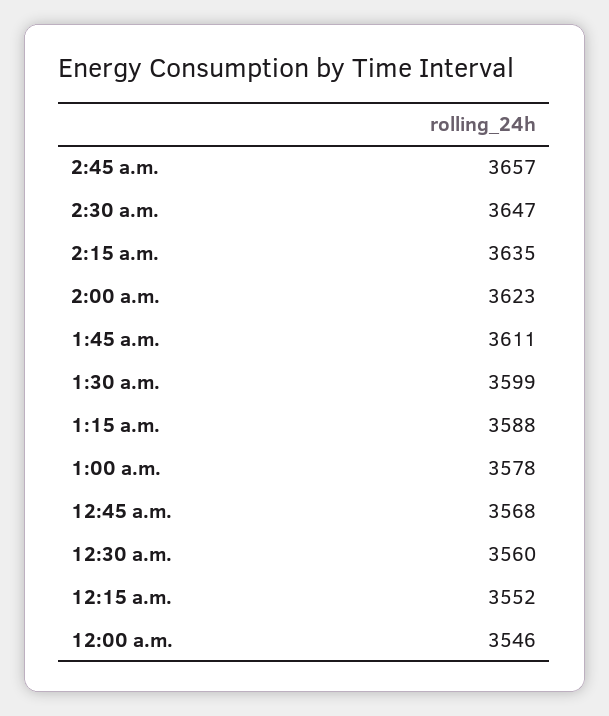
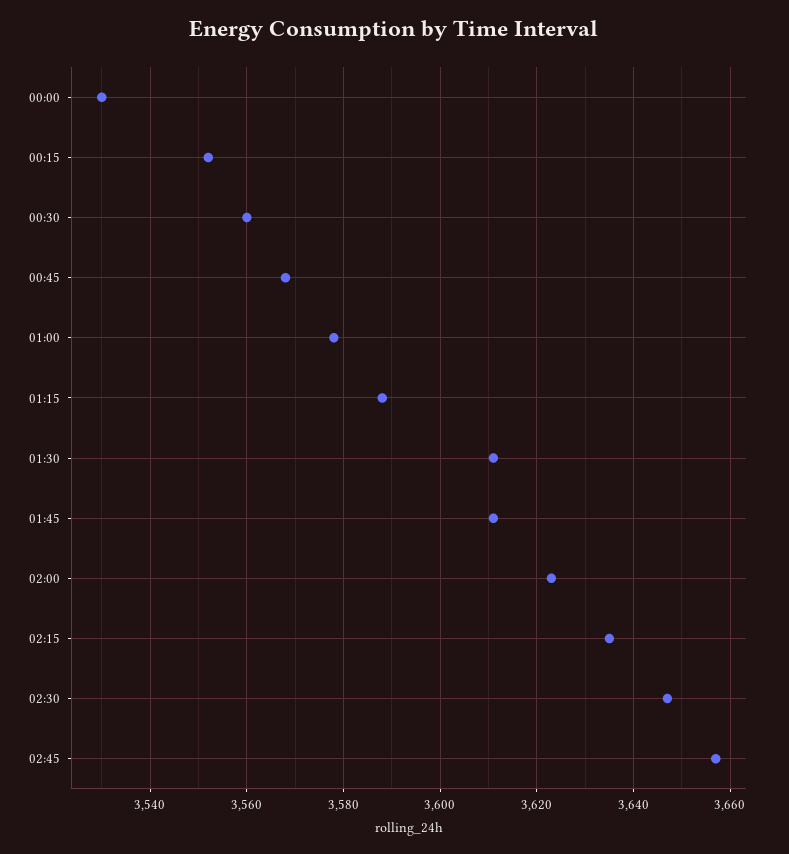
1:30 a.m.: 3599 -> 3610
12:00 a.m.: 3546 -> 3530

